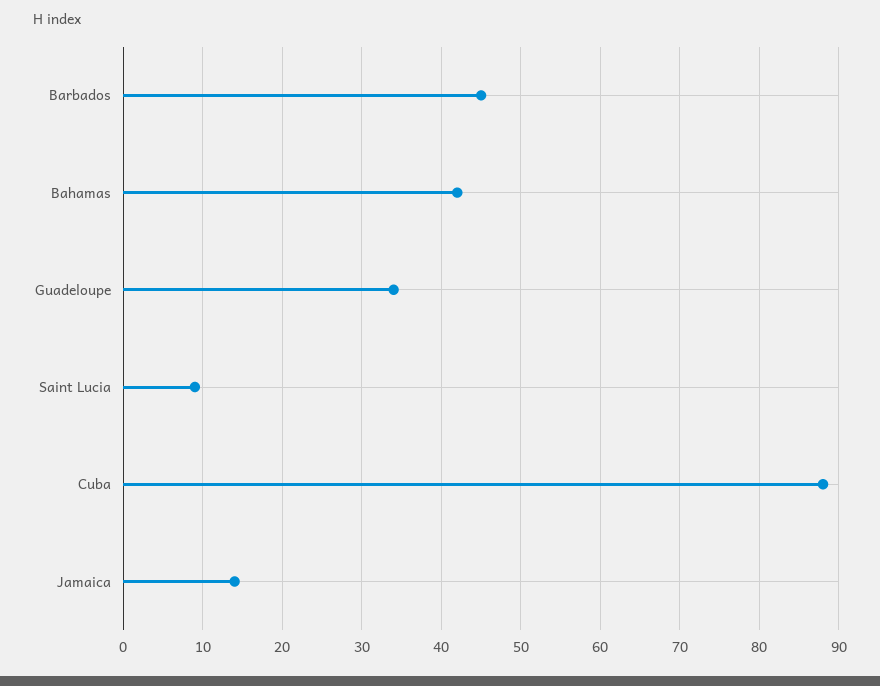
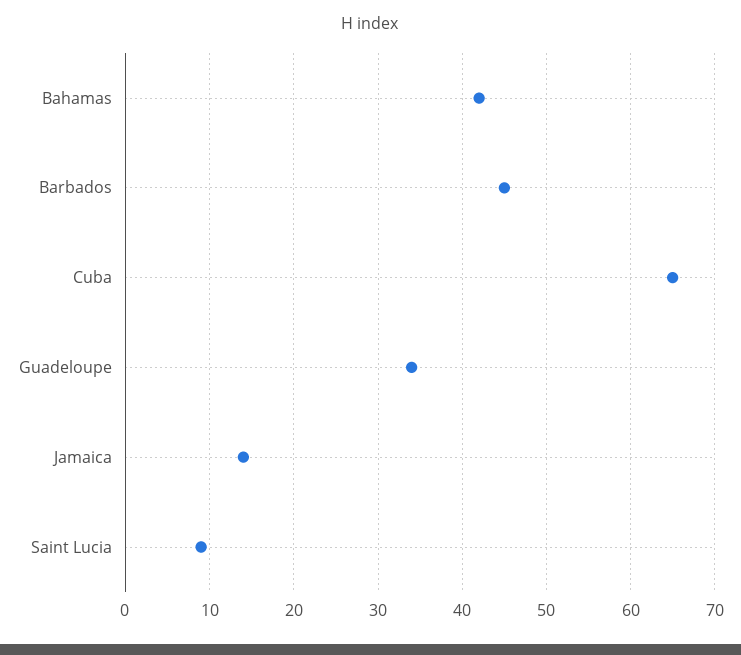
Cuba: 88 -> 65

